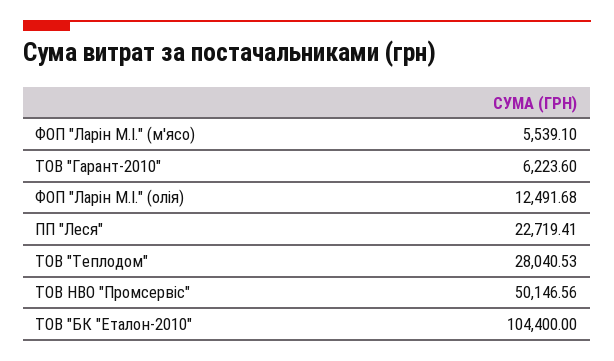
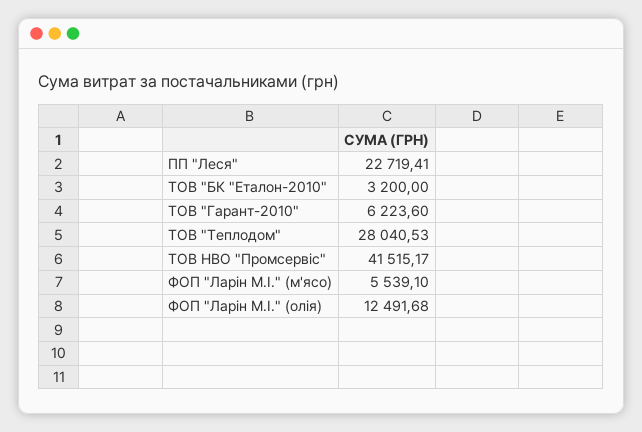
ТОВ НВО "Промсервіс": 50146.56 -> 41515.17
ТОВ "БК "Еталон-2010": 104400 -> 3200

